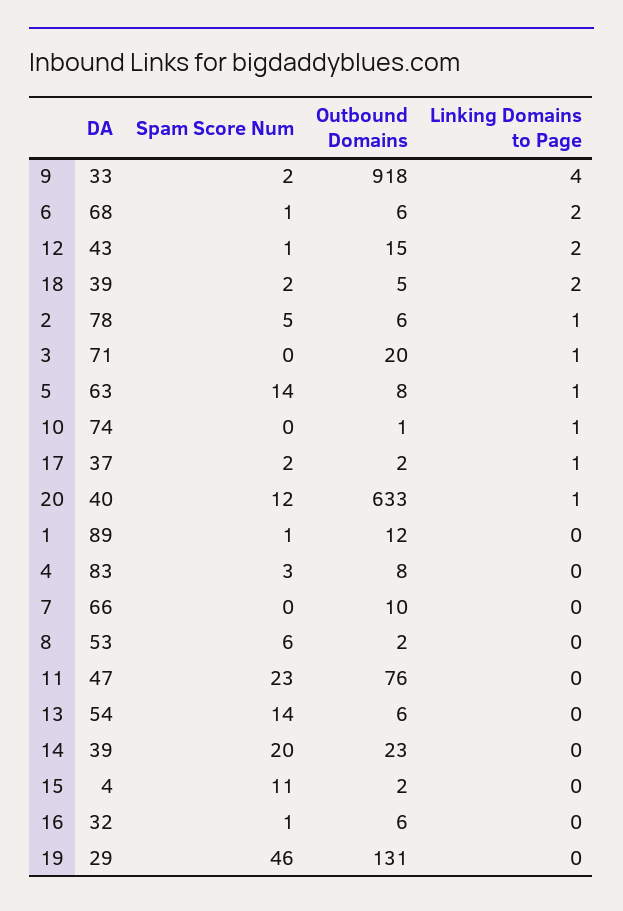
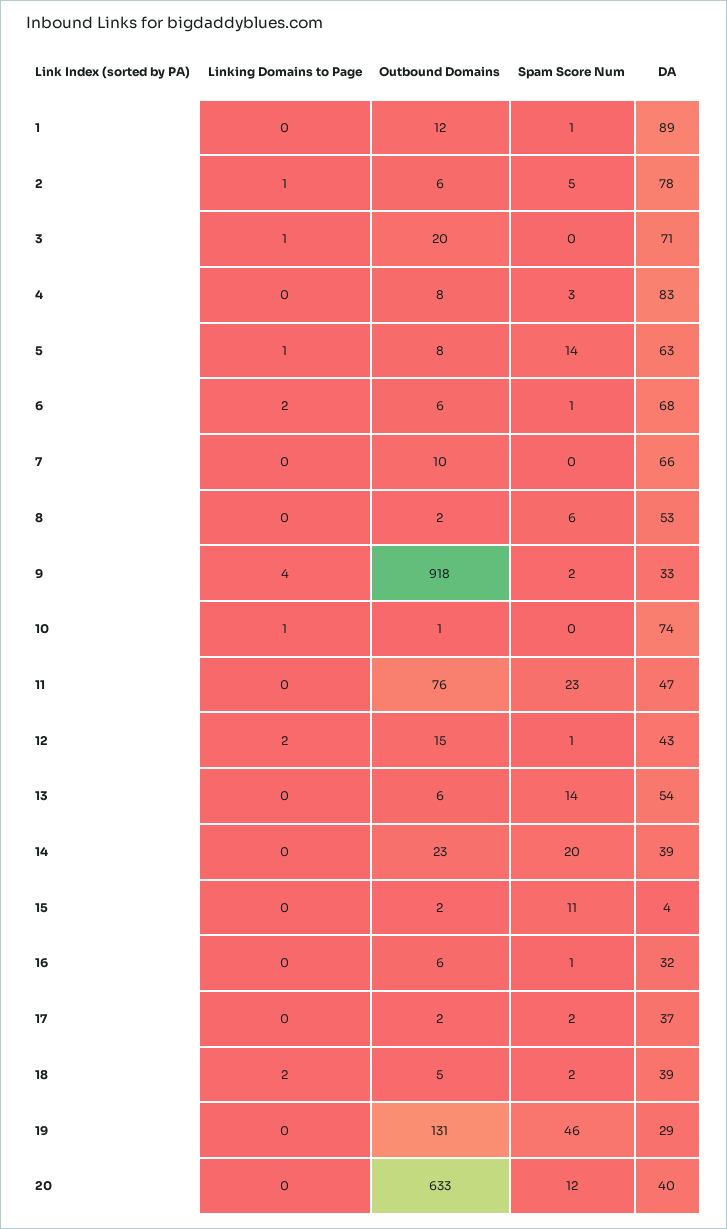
Linking Domains to Page, 17: 1 -> 0
Linking Domains to Page, 20: 1 -> 0

